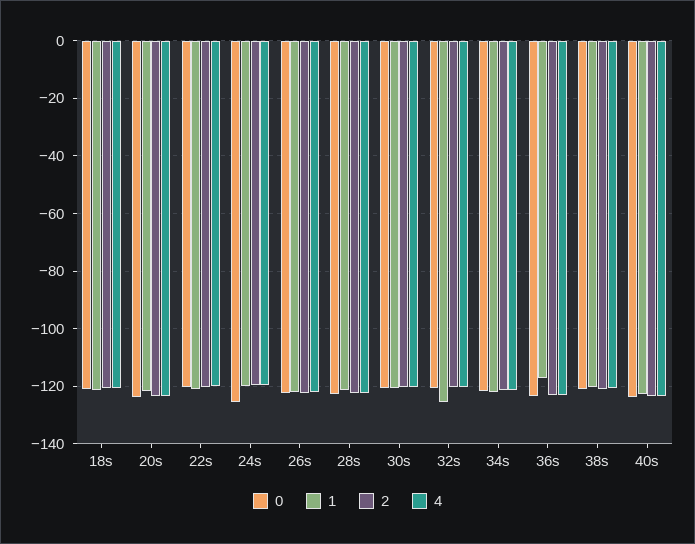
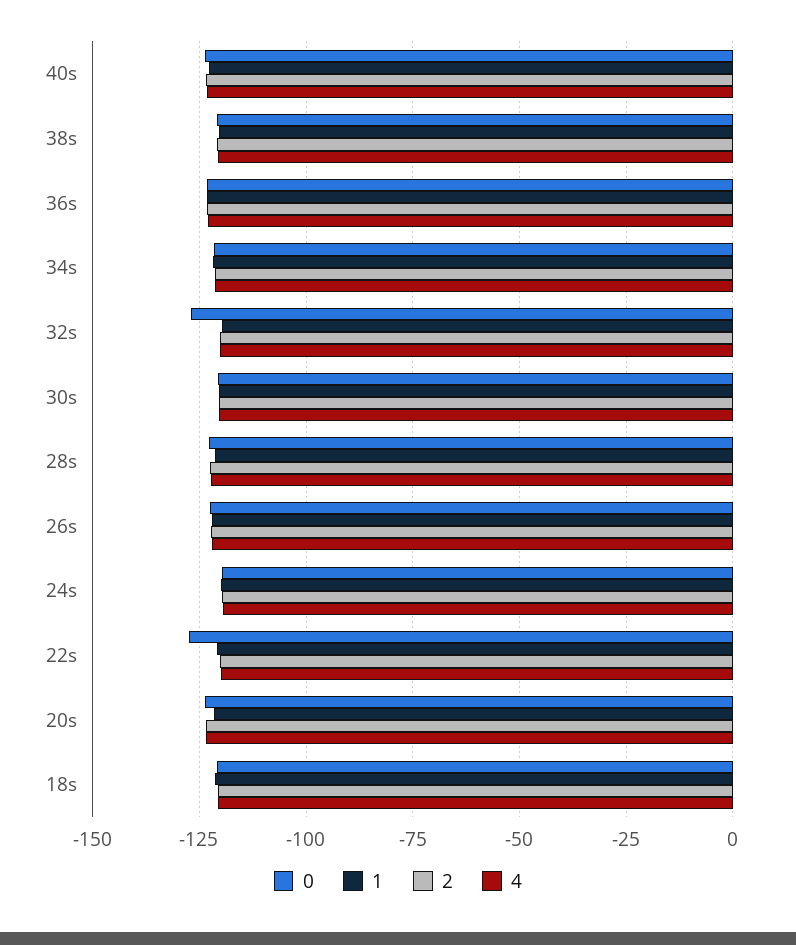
0, 22s: -120 -> -127.5
0, 24s: -125 -> -120
0, 32s: -120 -> -127.5
1, 32s: -125 -> -120
1, 36s: -117.5 -> -122.5

